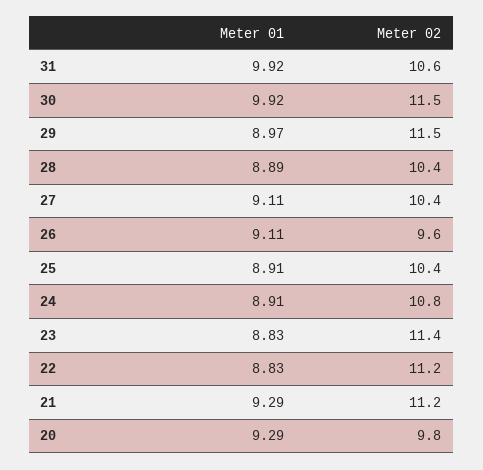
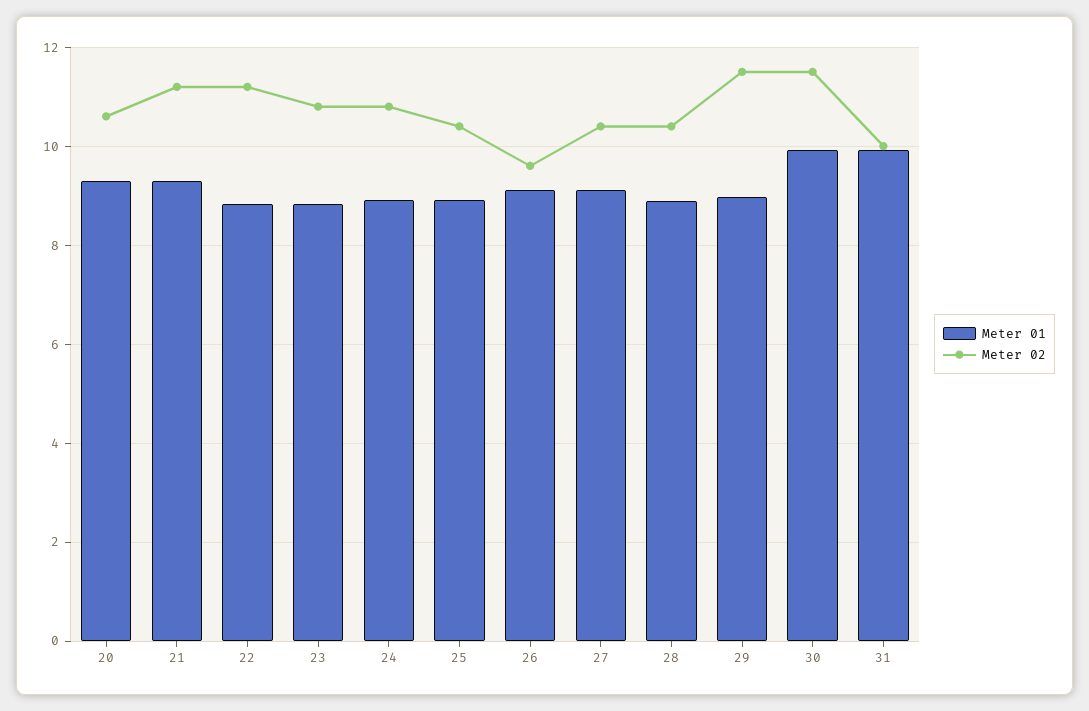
Meter 02, 31: 10.6 -> 10
Meter 02, 23: 11.4 -> 10.8
Meter 02, 20: 9.8 -> 10.6

